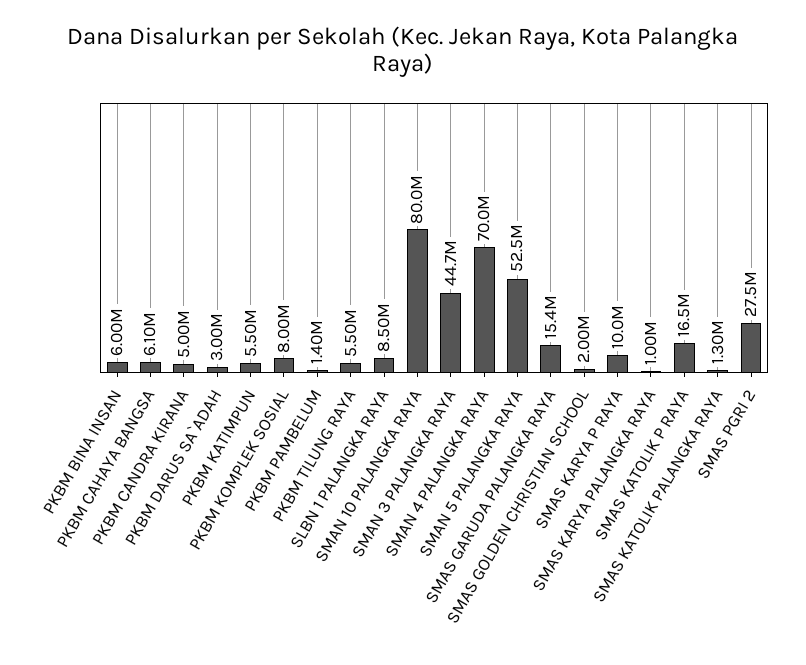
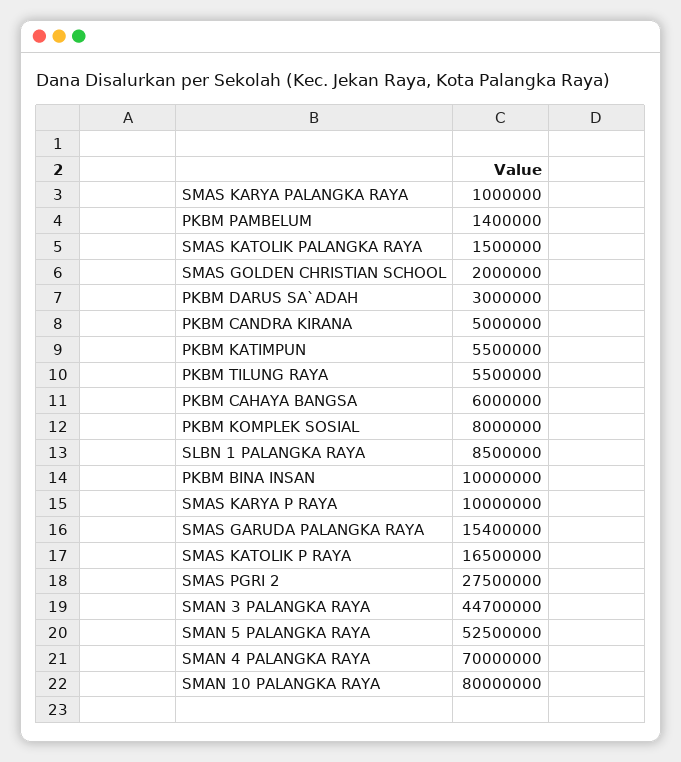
PKBM BINA INSAN: 6000000 -> 10000000
PKBM CAHAYA BANGSA: 6100000 -> 6000000
SMAS KATOLIK PALANGKA RAYA: 1300000 -> 1500000

